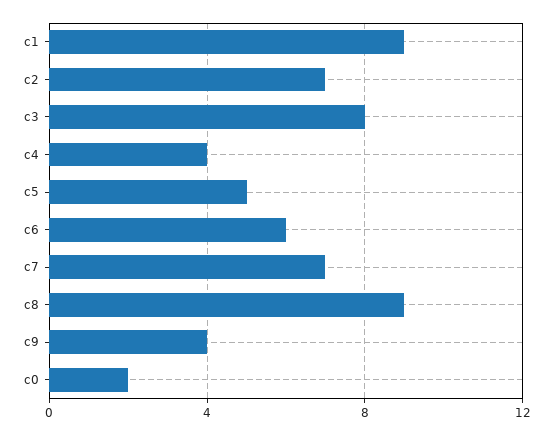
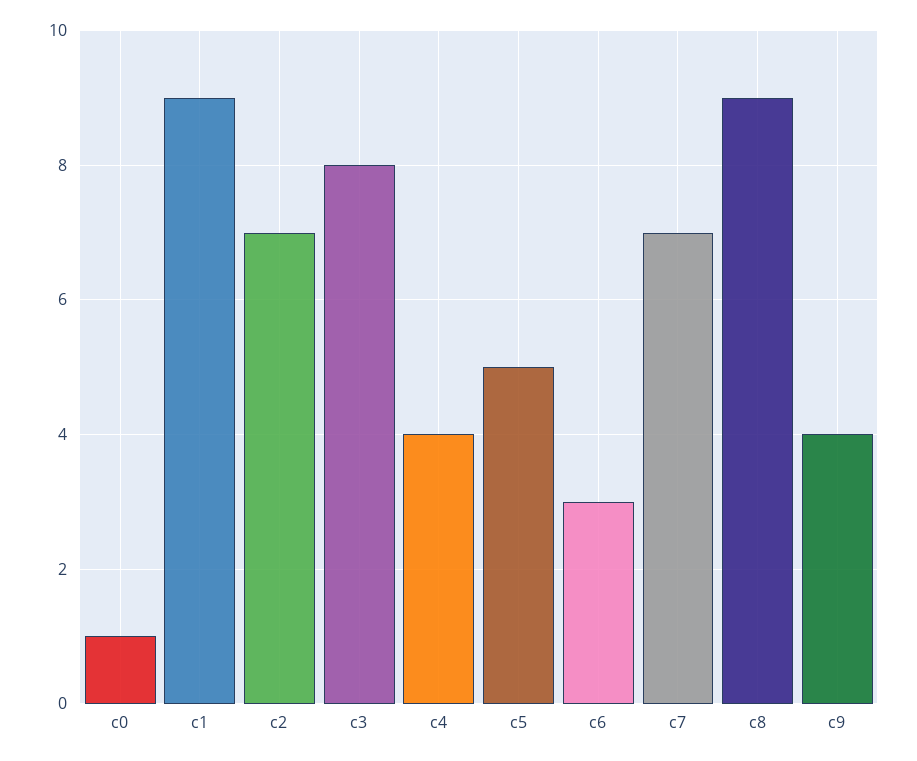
c6: 6 -> 3
c0: 2 -> 1

